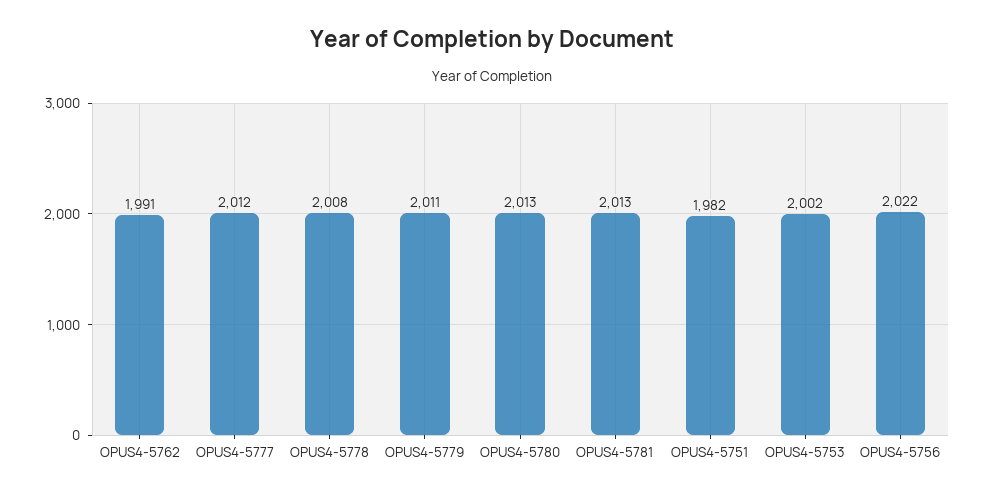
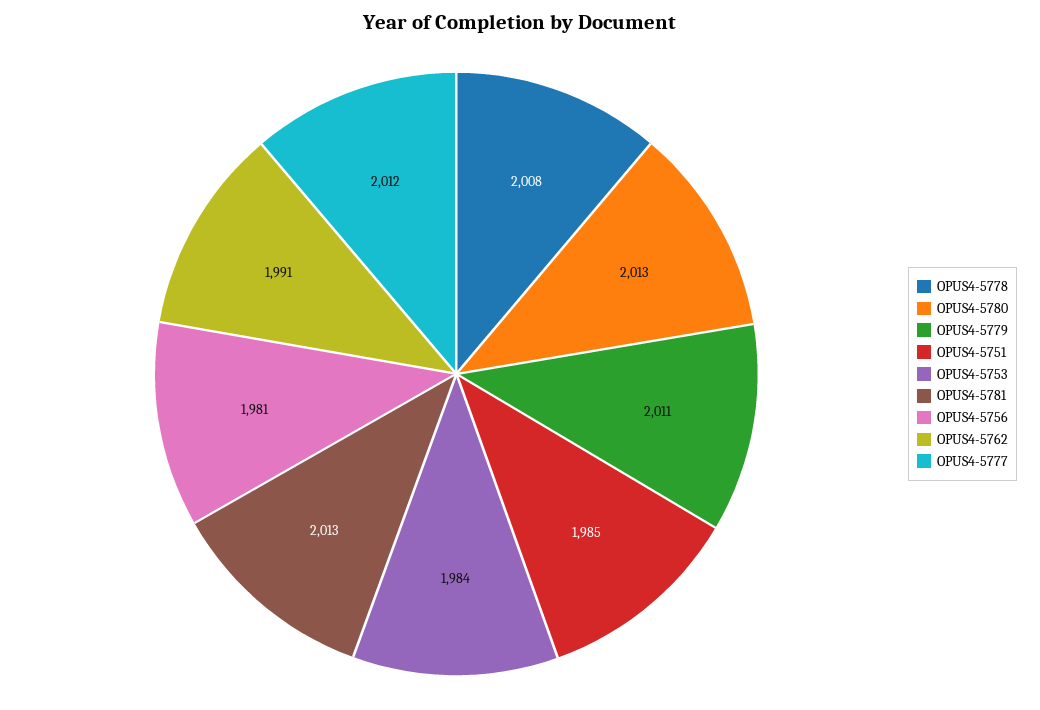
OPUS4-5751: 1982 -> 1985
OPUS4-5753: 2002 -> 1984
OPUS4-5756: 2022 -> 1981

